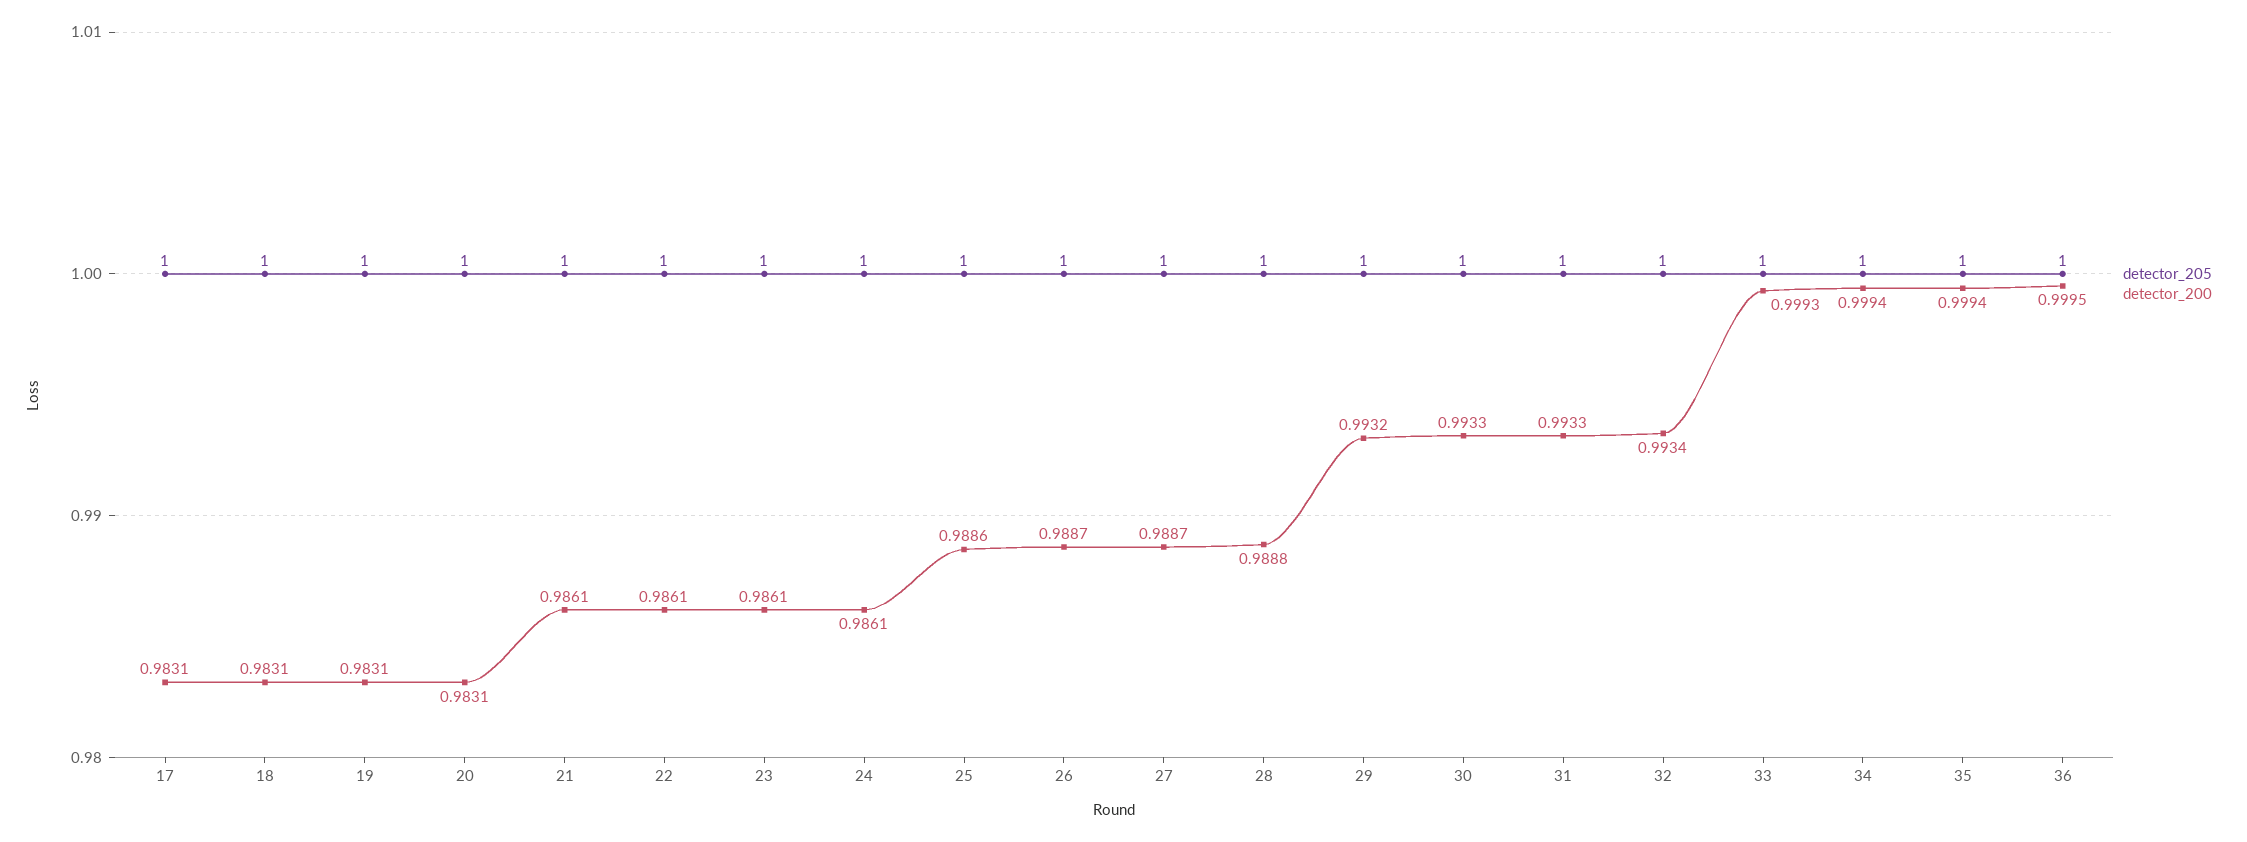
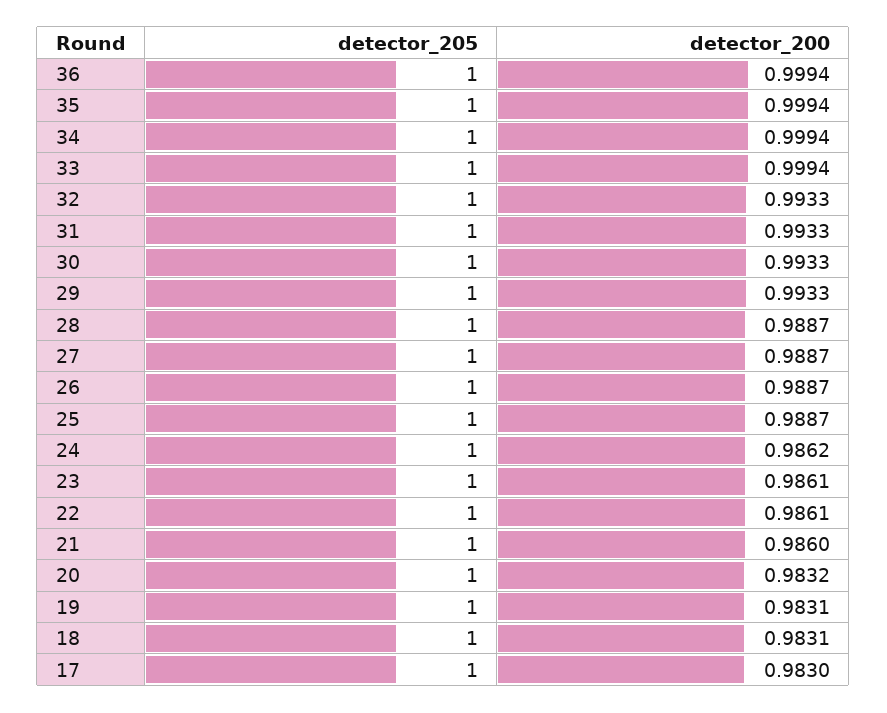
detector_200, 17: 0.9831 -> 0.983
detector_200, 20: 0.9831 -> 0.9832
detector_200, 21: 0.9861 -> 0.986
detector_200, 24: 0.9861 -> 0.9862
detector_200, 25: 0.9886 -> 0.9887
detector_200, 28: 0.9888 -> 0.9887
detector_200, 29: 0.9932 -> 0.9933
detector_200, 32: 0.9934 -> 0.9933
detector_200, 33: 0.9993 -> 0.9994
detector_200, 36: 0.9995 -> 0.9994

